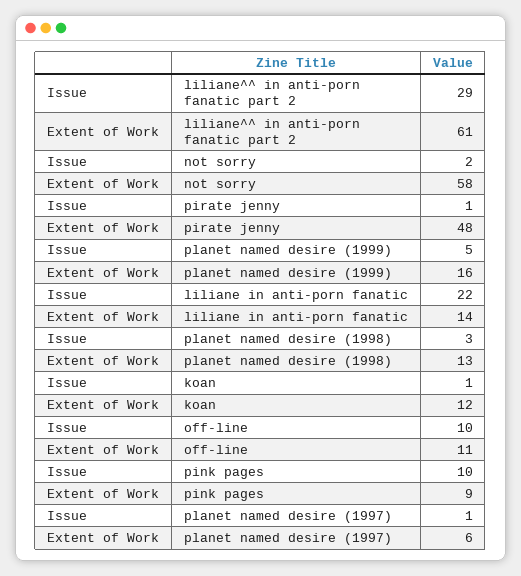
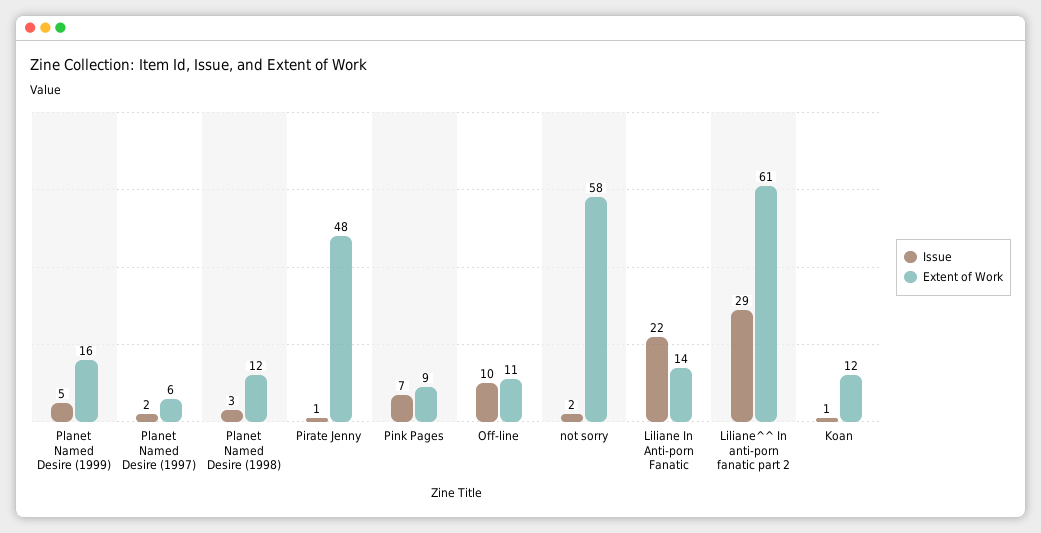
Extent of Work, planet named desire (1998): 13 -> 12
Issue, pink pages: 10 -> 7
Issue, planet named desire (1997): 1 -> 2

